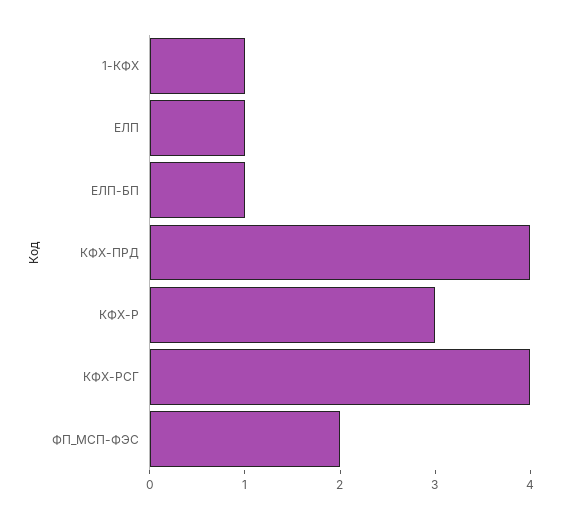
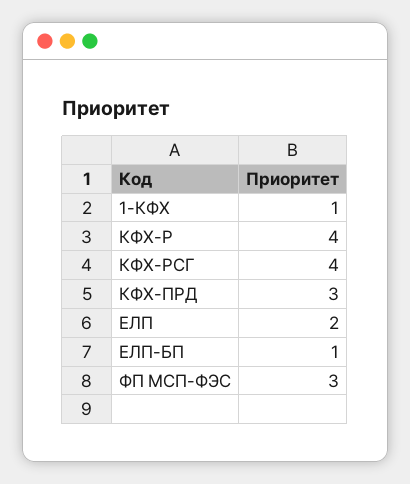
ЕЛП: 1 -> 2
КФХ-ПРД: 4 -> 3
КФХ-Р: 3 -> 4
ФП_МСП-ФЭС: 2 -> 3

